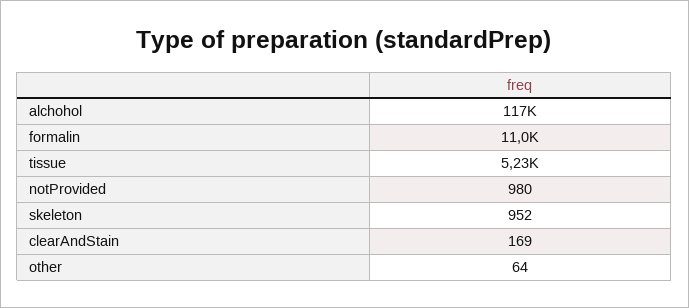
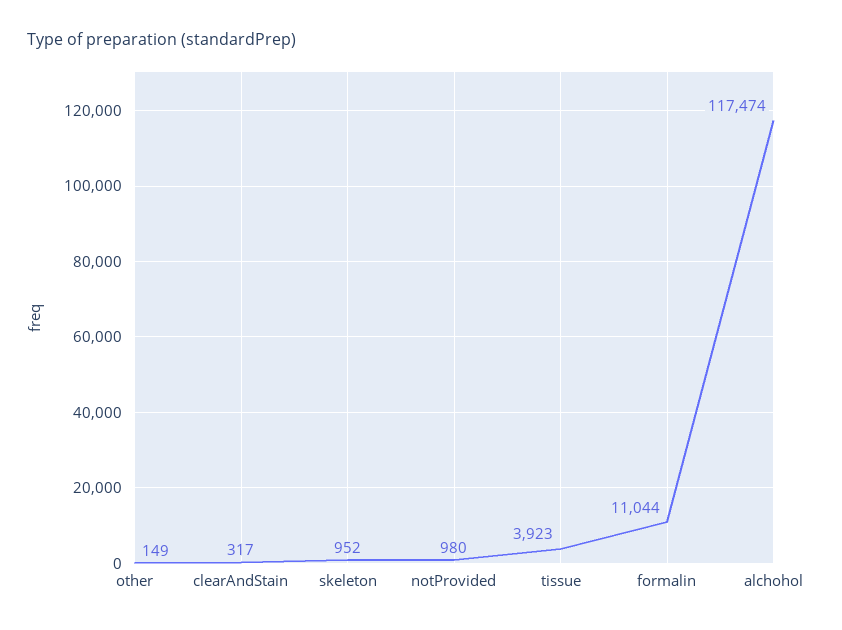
tissue: 5230 -> 3923
clearAndStain: 169 -> 317
other: 64 -> 149

